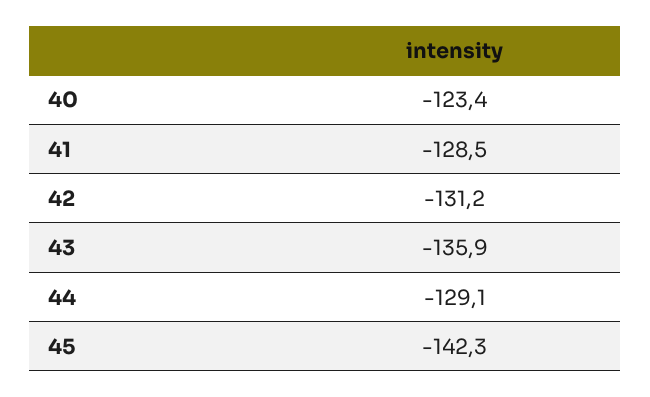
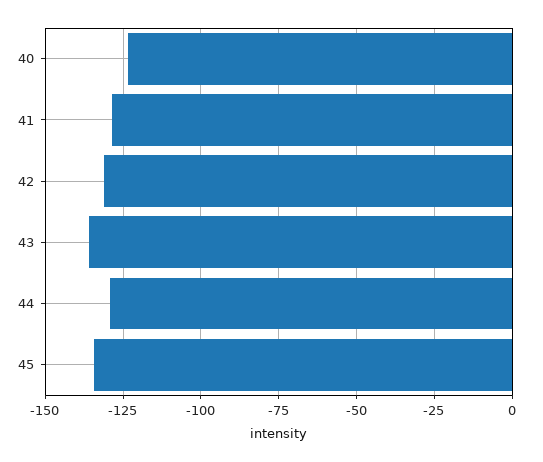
45: -142.3 -> -135

